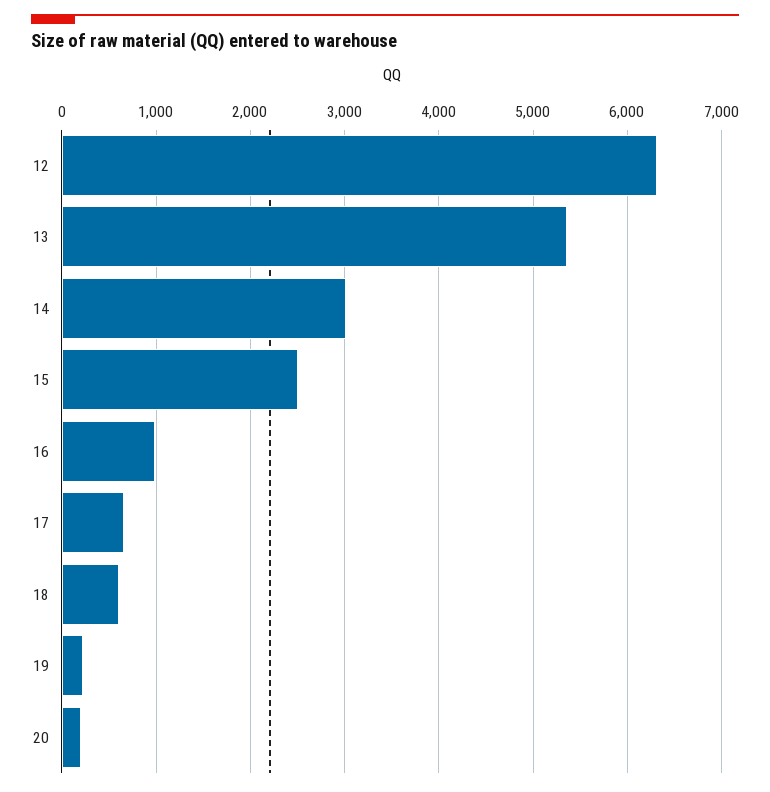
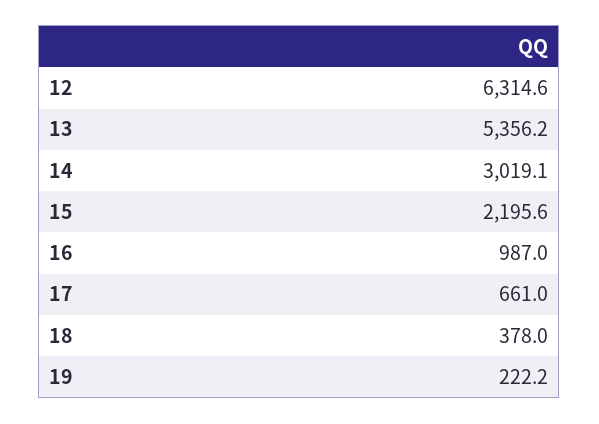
15: 2500 -> 2195.6
18: 600 -> 378
20: 200 -> none

